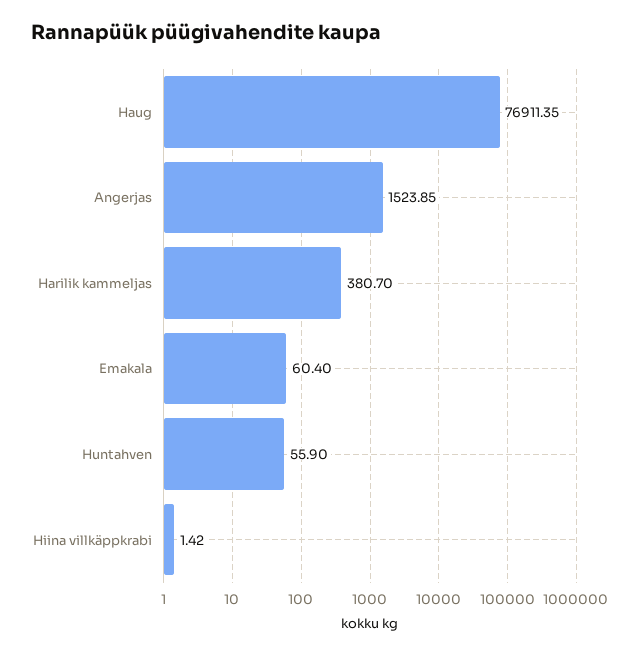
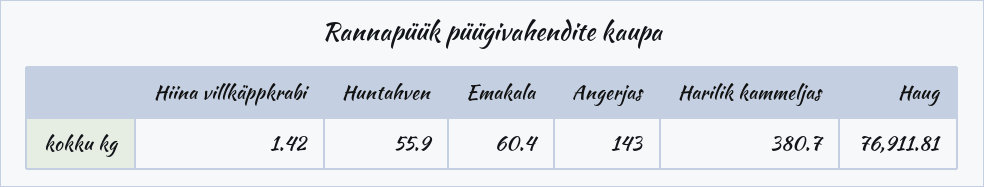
Haug: 76911.35 -> 76911.81
Angerjas: 1523.85 -> 143

